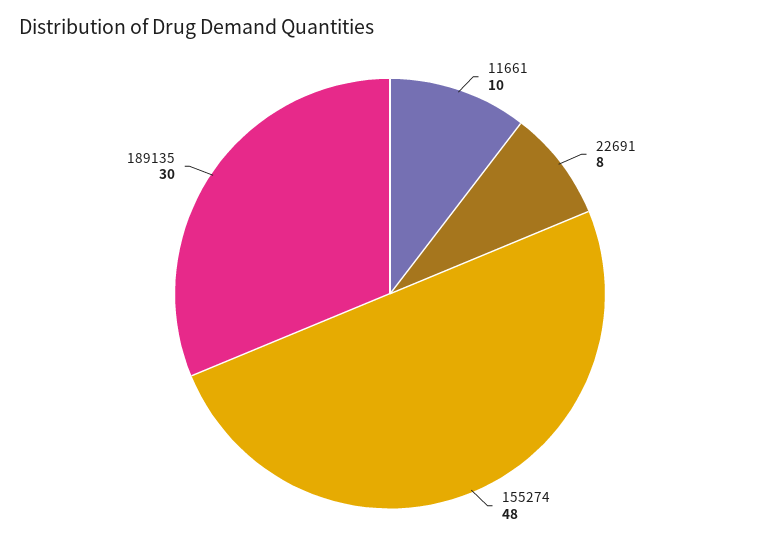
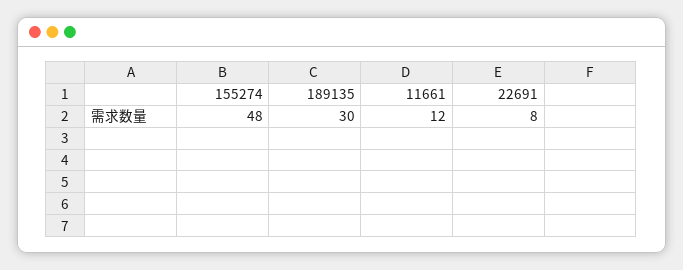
11661: 10 -> 12

